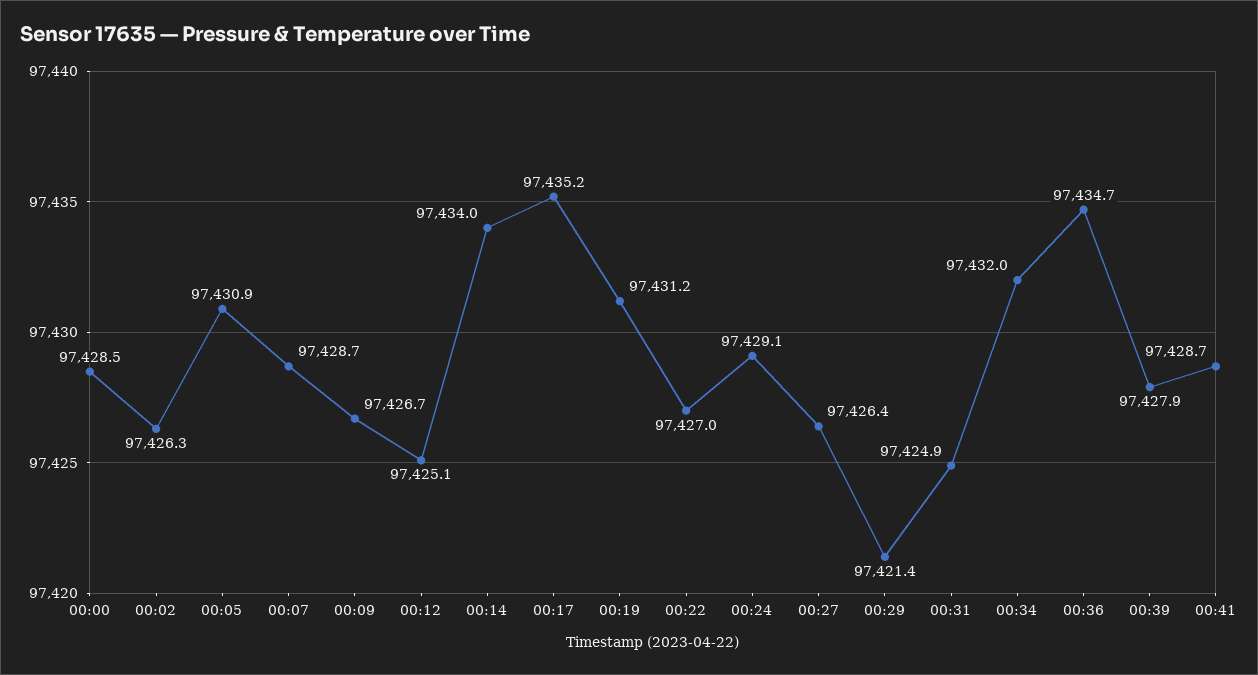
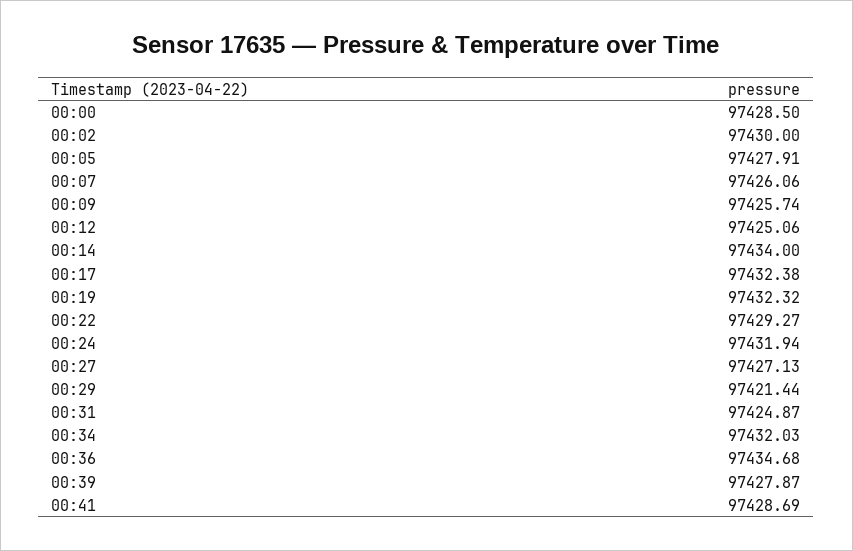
00:02: 97426.3 -> 97430
00:05: 97430.9 -> 97427.91
00:07: 97428.7 -> 97426.06
00:09: 97426.7 -> 97425.74
00:17: 97435.2 -> 97432.38
00:19: 97431.2 -> 97432.32
00:22: 97427 -> 97429.27
00:24: 97429.1 -> 97431.94
00:27: 97426.4 -> 97427.13

